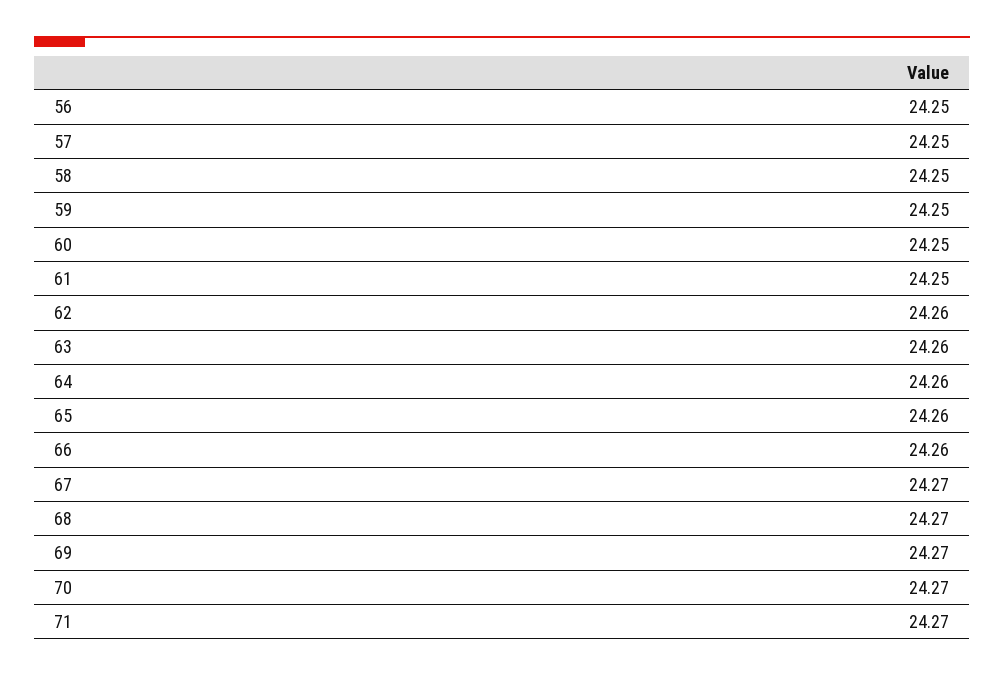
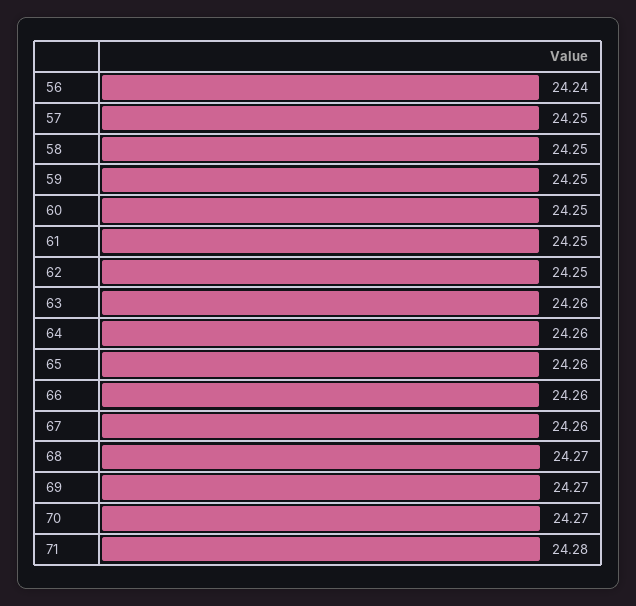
56: 24.25 -> 24.24
62: 24.26 -> 24.25
67: 24.27 -> 24.26
71: 24.27 -> 24.28

